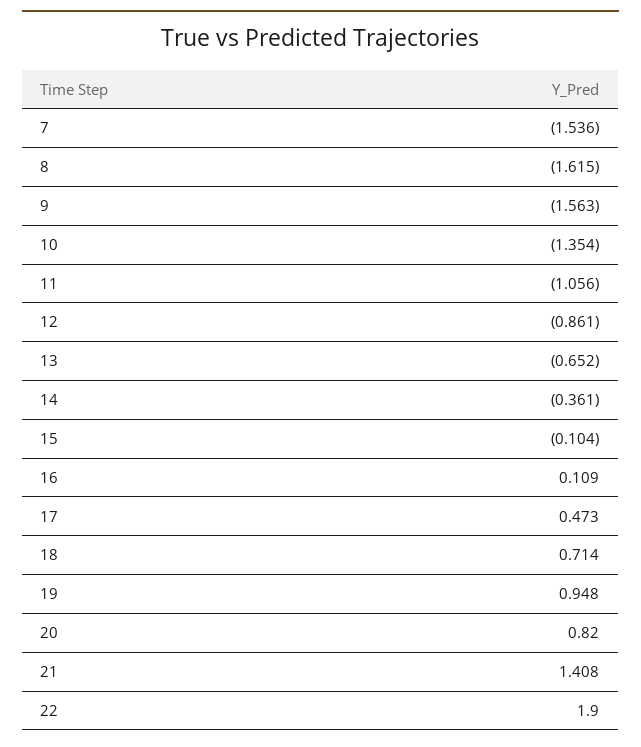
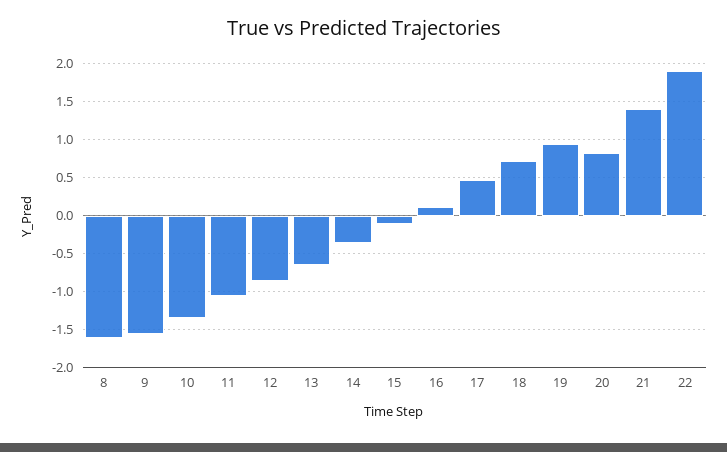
7: -1.536 -> none

